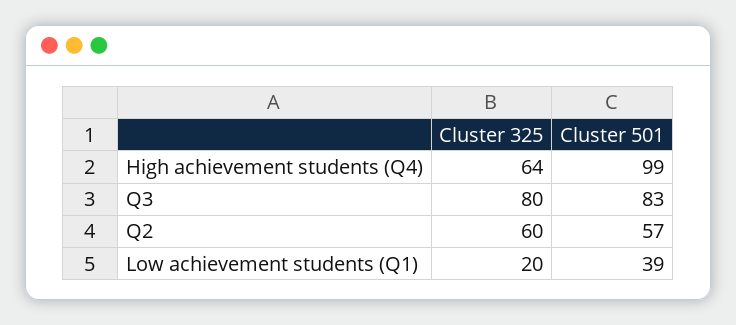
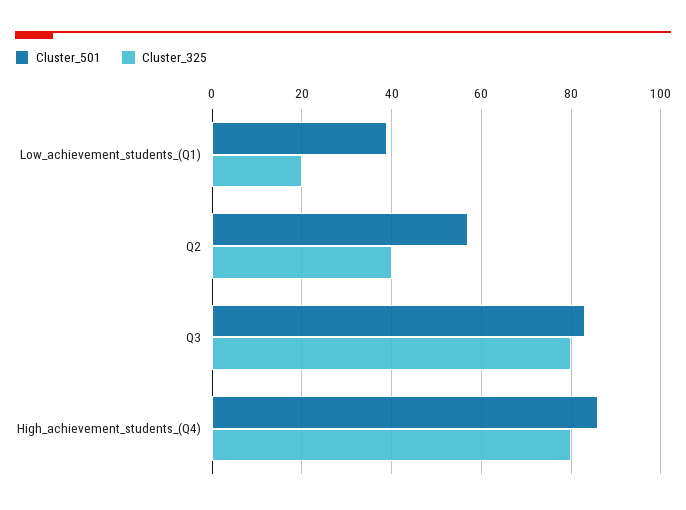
Cluster 325, High achievement students (Q4): 64 -> 80
Cluster 501, High achievement students (Q4): 99 -> 85
Cluster 325, Q2: 60 -> 40

